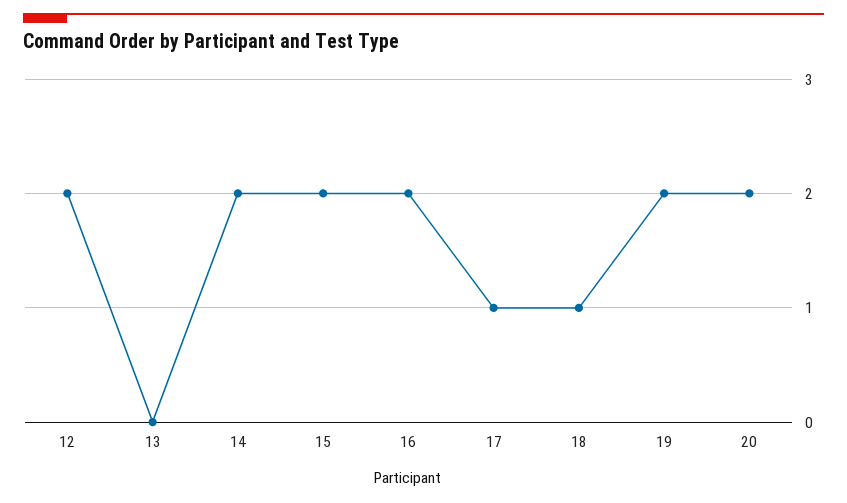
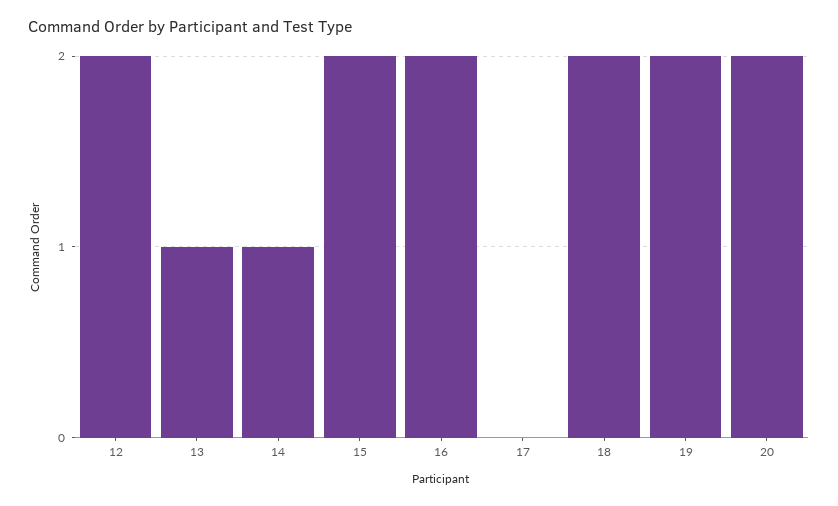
13: 0 -> 1
14: 2 -> 1
17: 1 -> 0
18: 1 -> 2

